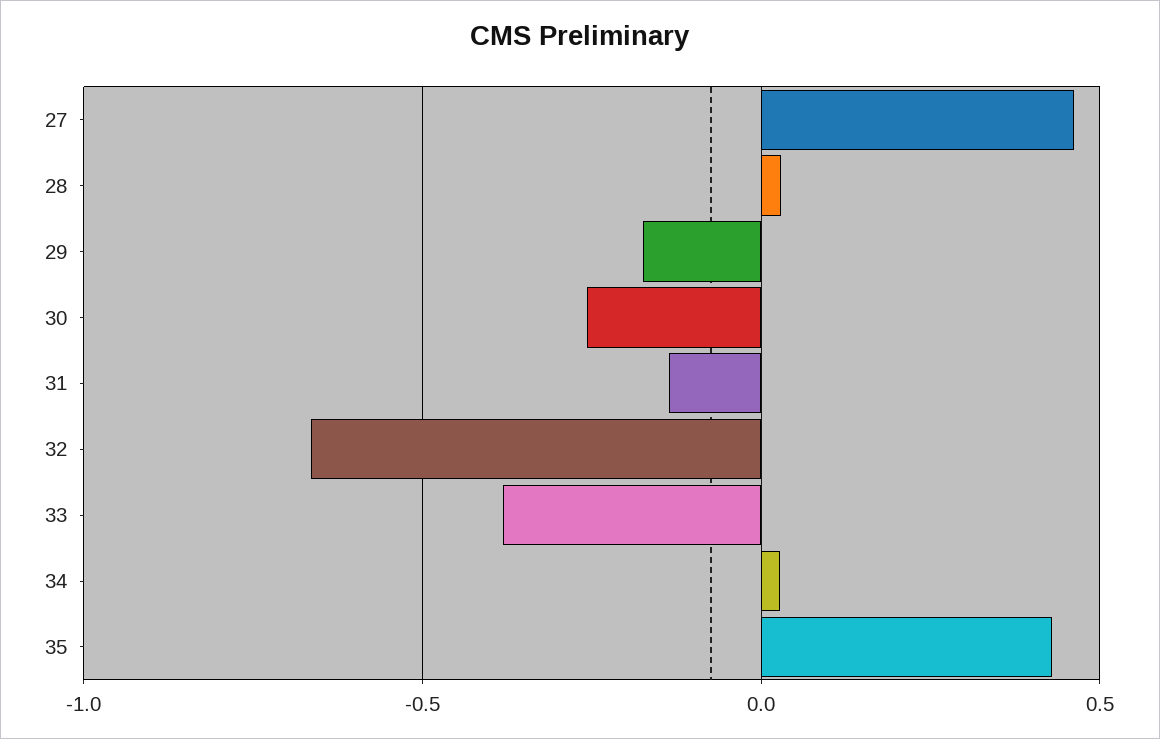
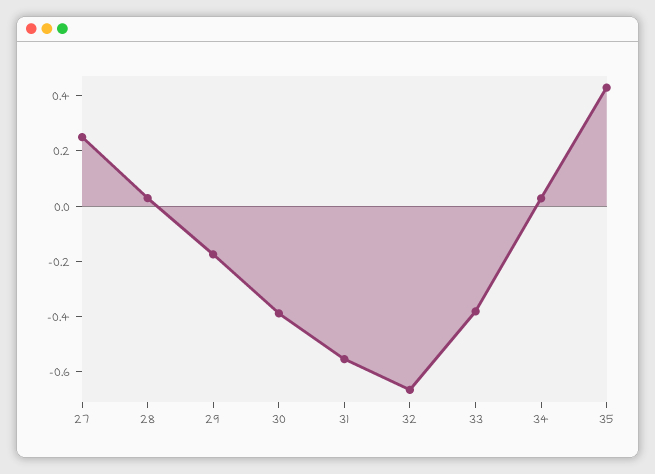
27: 0.45 -> 0.25
30: -0.25 -> -0.4
31: -0.15 -> -0.55

